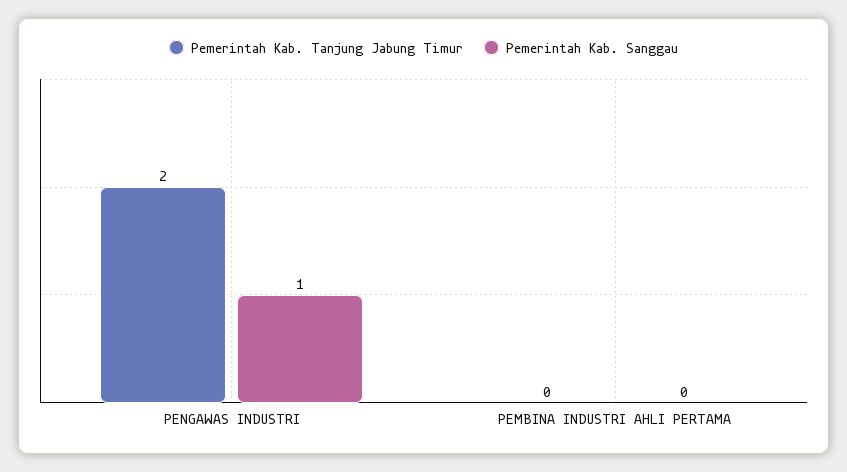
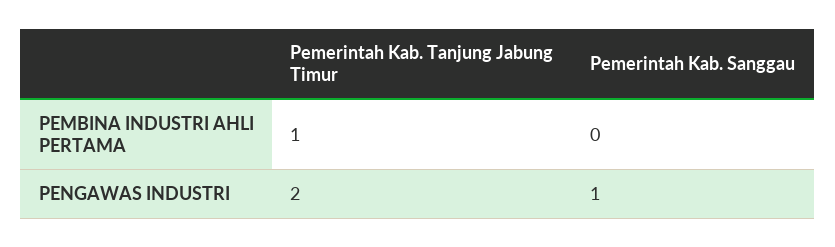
Pemerintah Kab. Tanjung Jabung Timur, PEMBINA INDUSTRI AHLI PERTAMA: 0 -> 1

